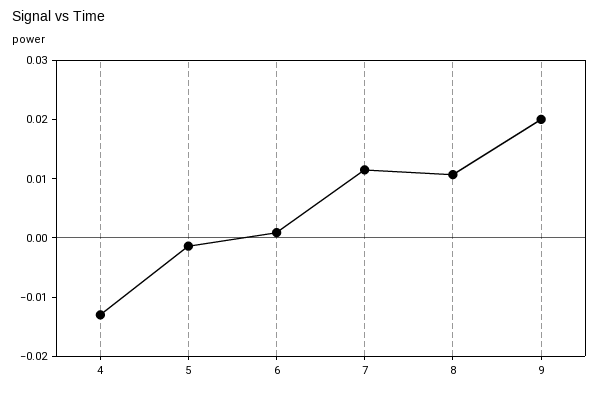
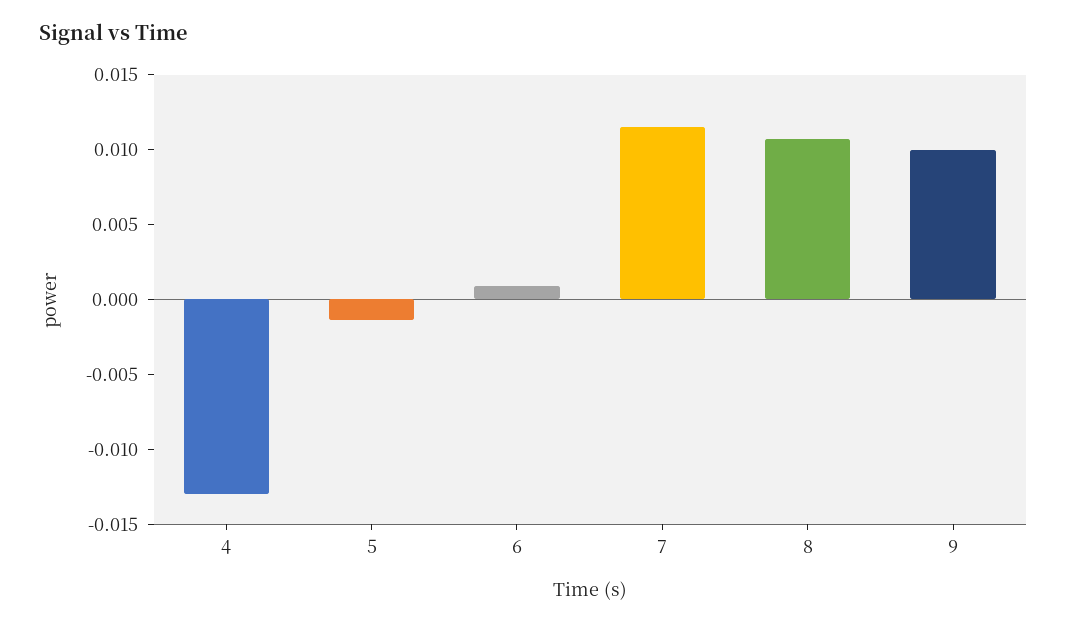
9: 0.02 -> 0.01

